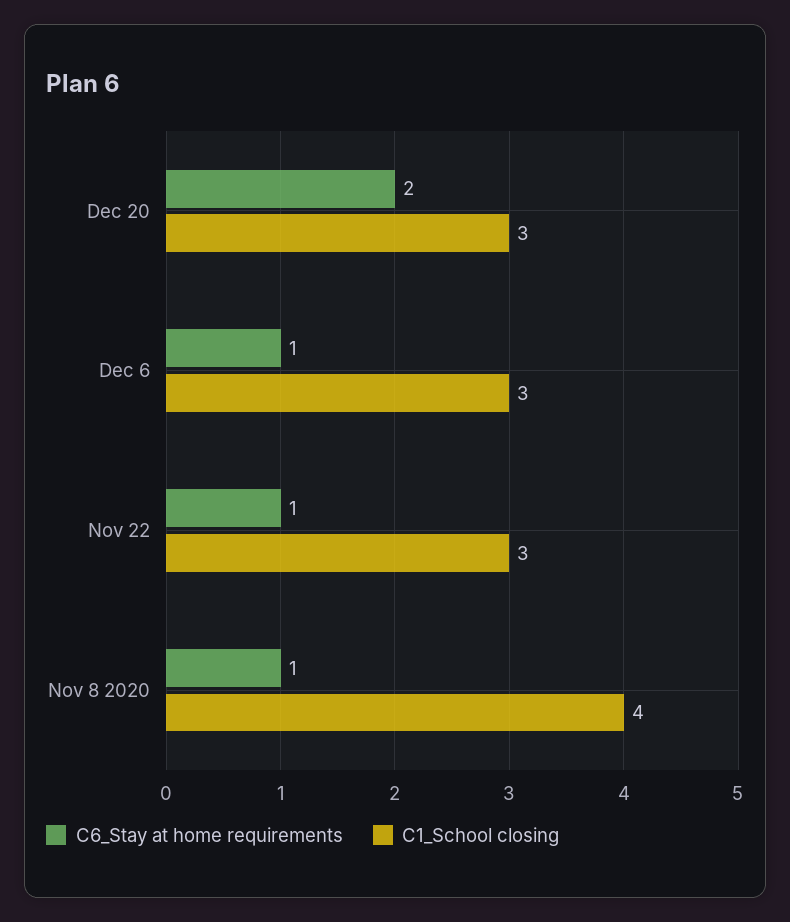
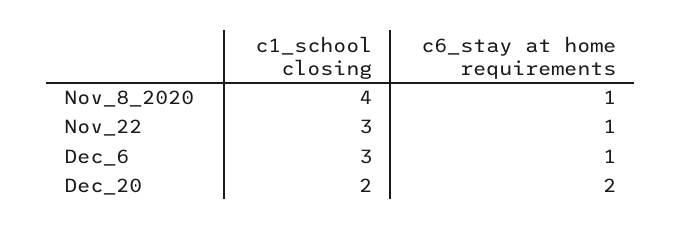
C1_School closing, Dec 20: 3 -> 2

